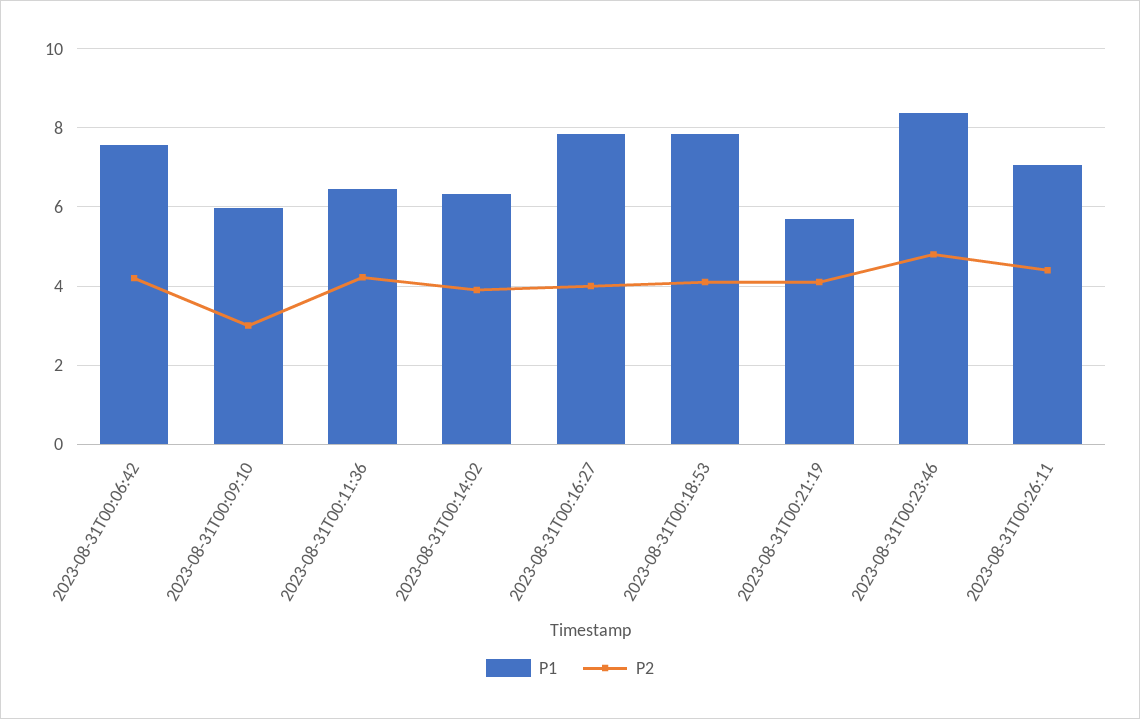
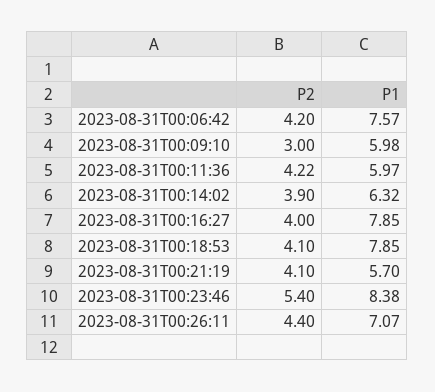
P1, 2023-08-31T00:11:36: 6.4 -> 5.97
P2, 2023-08-31T00:23:46: 4.8 -> 5.4

